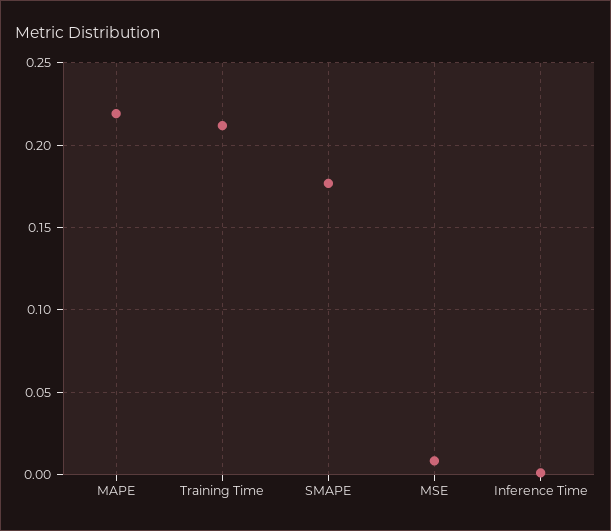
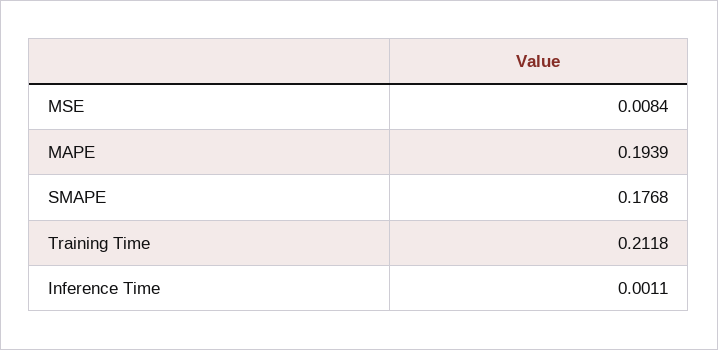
MAPE: 0.22 -> 0.1939

